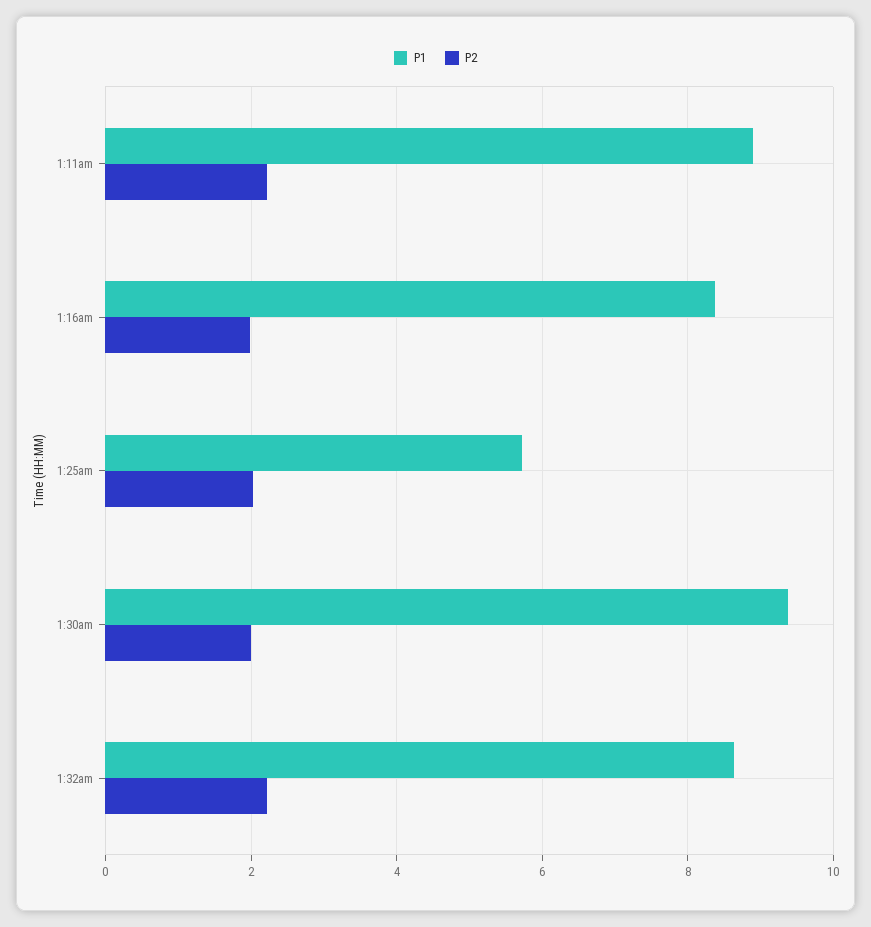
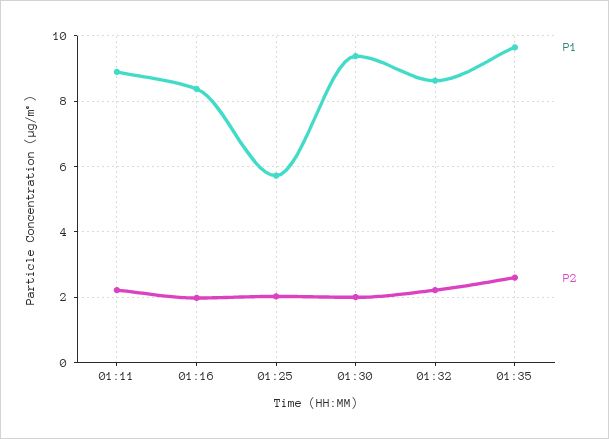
P1, 01:35: none -> 9.6
P2, 01:35: none -> 2.6

